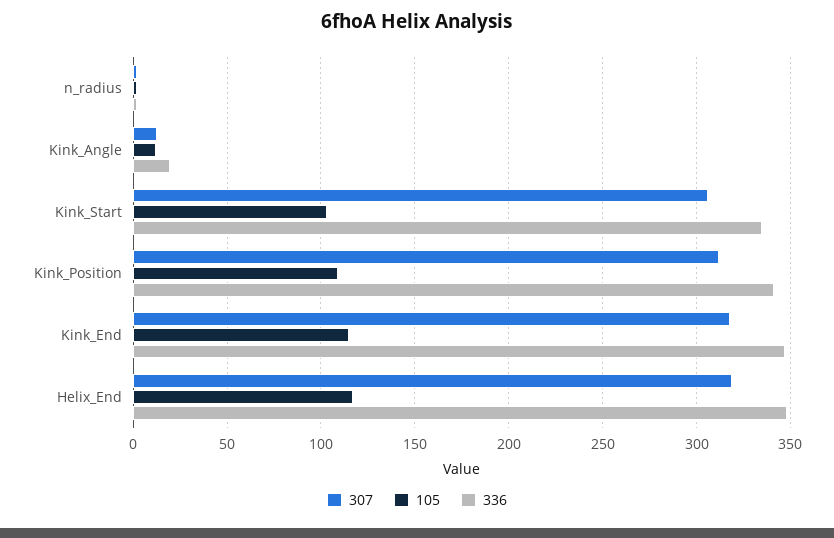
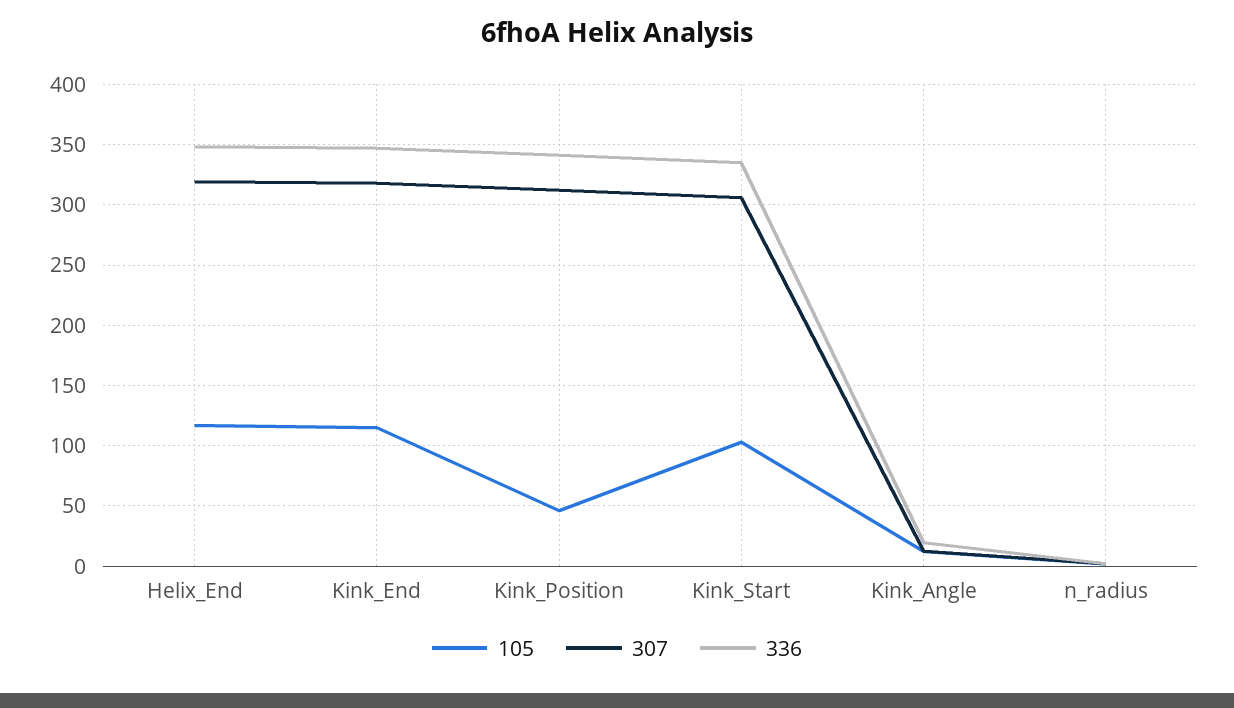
105, Kink_Position: 110 -> 45

